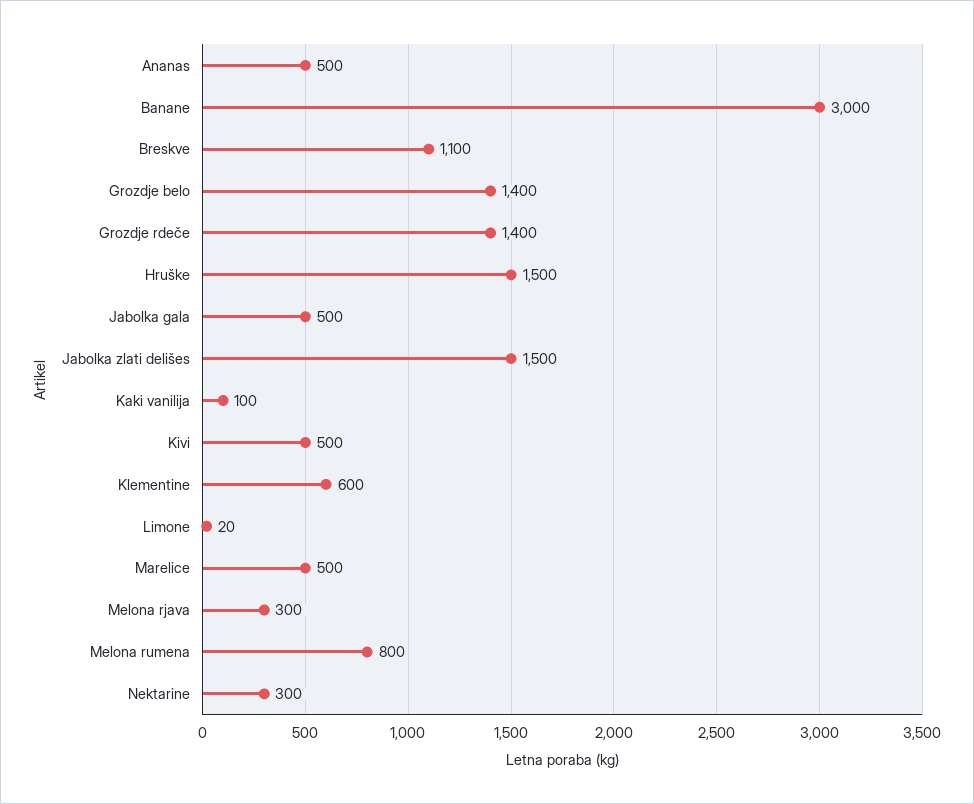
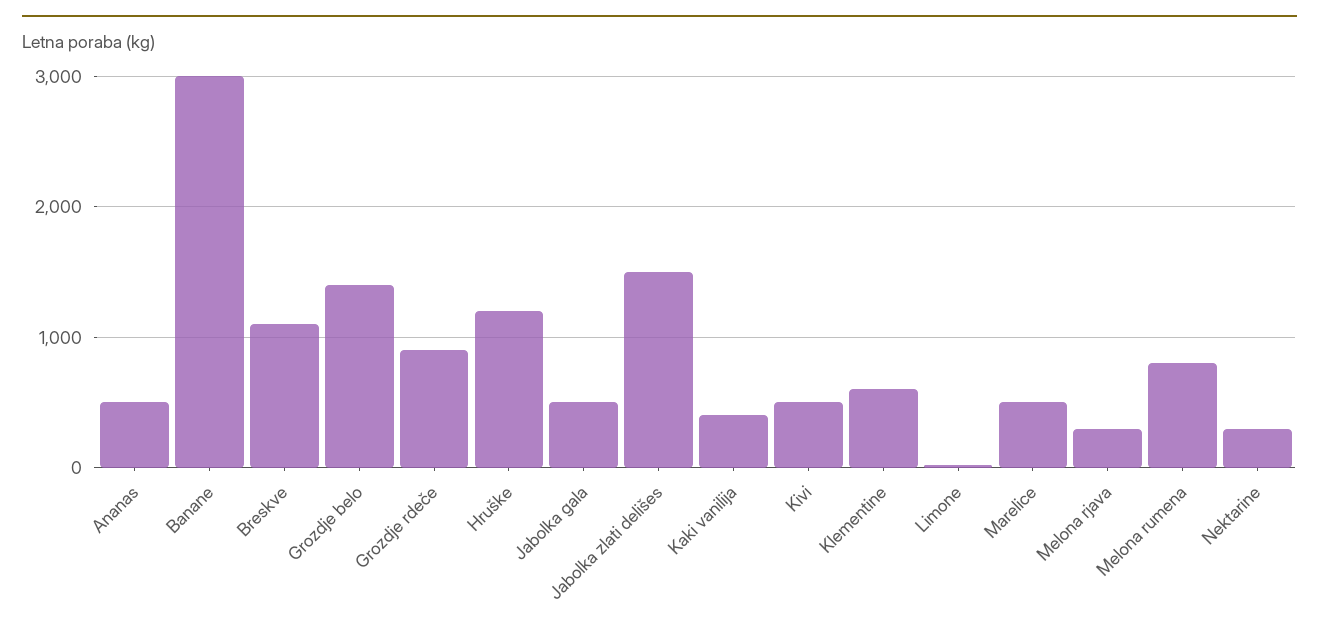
Grozdje rdeče: 1400 -> 900
Hruške: 1500 -> 1200
Kaki vanilija: 100 -> 400

